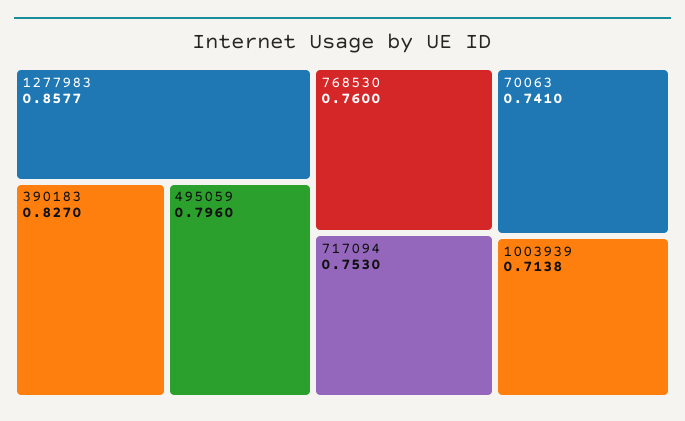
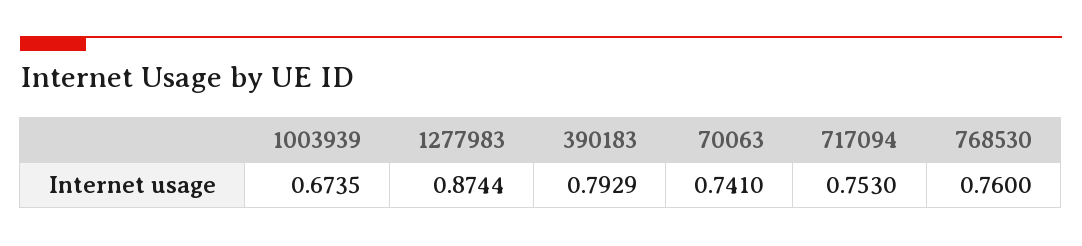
1277983: 0.8577 -> 0.8744
390183: 0.827 -> 0.7929
495059: 0.796 -> none
1003939: 0.7138 -> 0.6735

